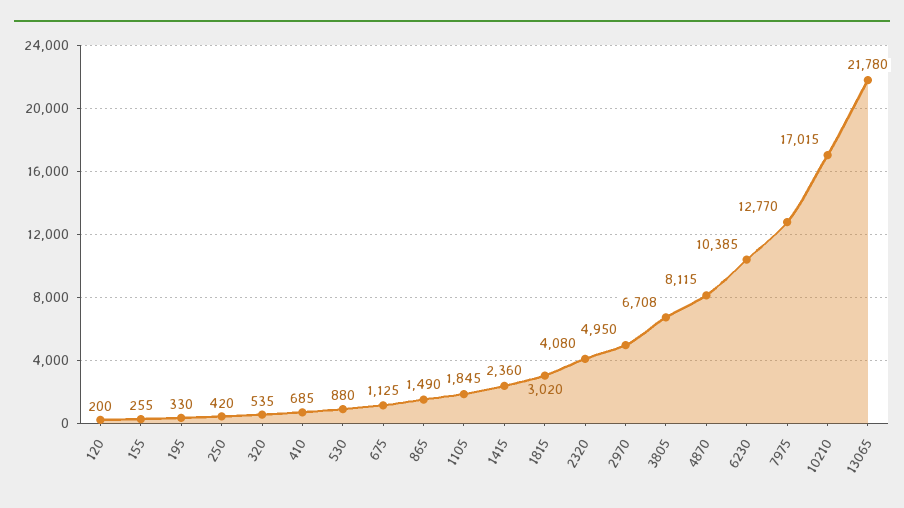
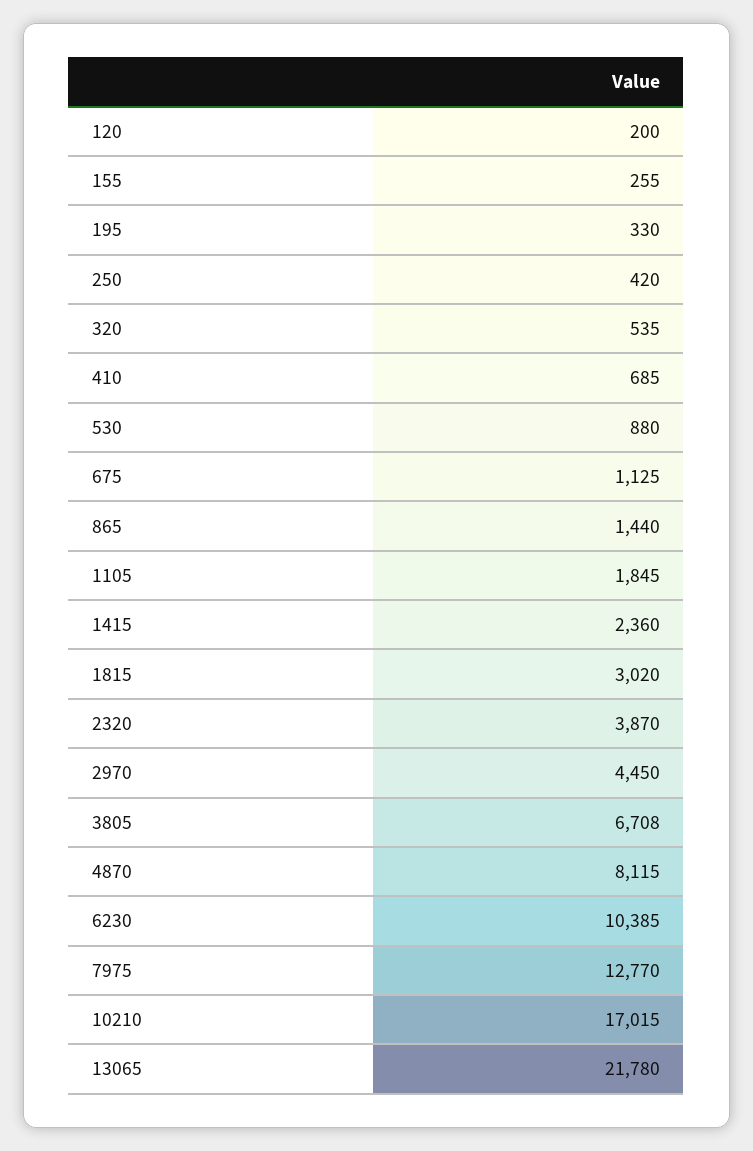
865: 1490 -> 1440
2320: 4080 -> 3870
2970: 4950 -> 4450

